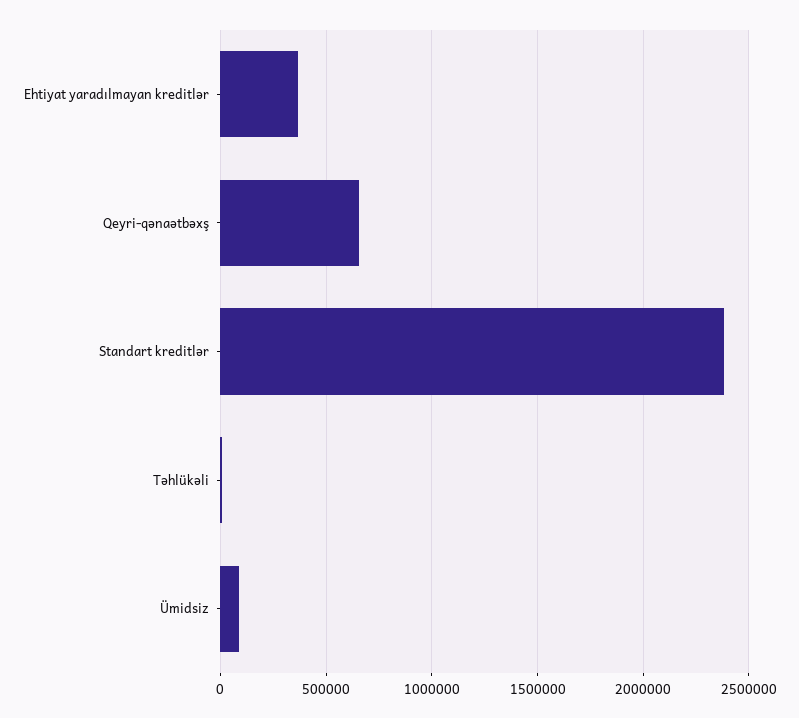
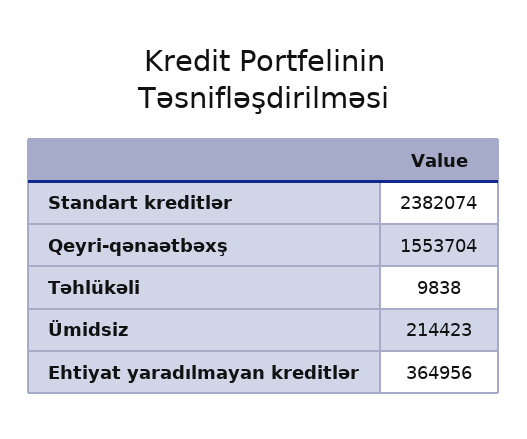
Qeyri-qənaətbəxş: 650000 -> 1553704
Ümidsiz: 100000 -> 214423

